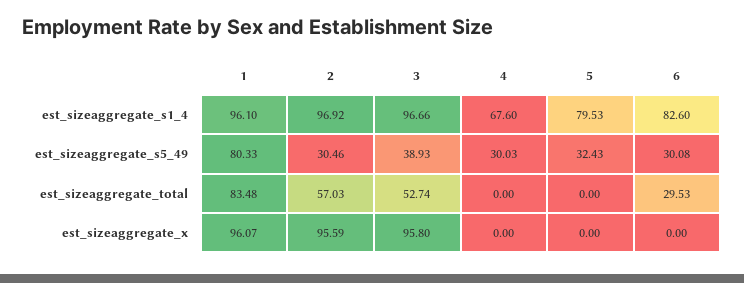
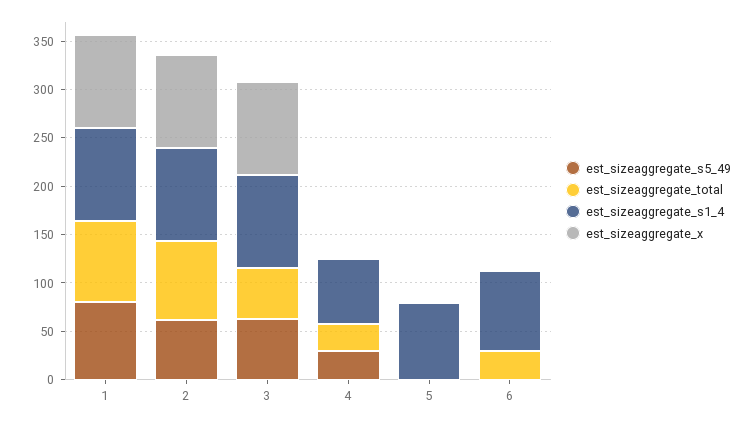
est_sizeaggregate_s5_49, 2: 30.46 -> 60
est_sizeaggregate_s5_49, 3: 38.93 -> 60
est_sizeaggregate_s5_49, 5: 32.43 -> 0
est_sizeaggregate_s5_49, 6: 30.08 -> 0
est_sizeaggregate_total, 2: 57.03 -> 80
est_sizeaggregate_total, 4: 0 -> 30

